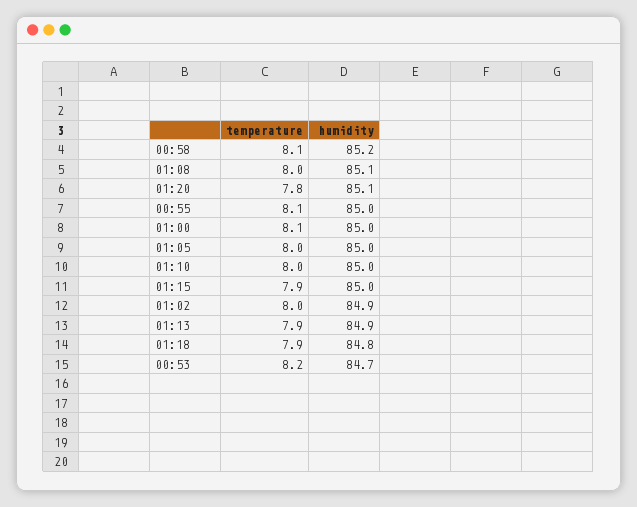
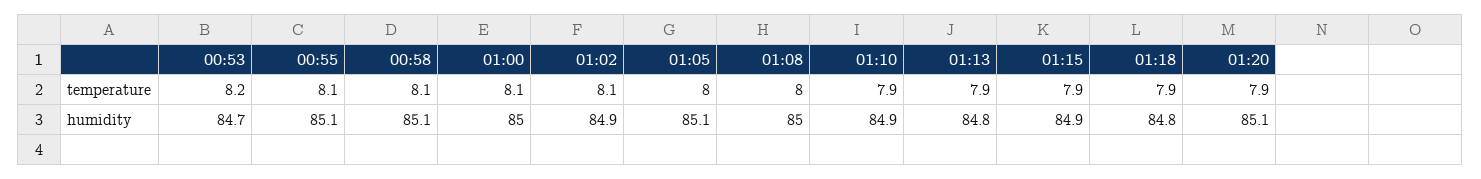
humidity, 00:58: 85.2 -> 85.1
humidity, 01:08: 85.1 -> 85
temperature, 01:20: 7.8 -> 7.9
humidity, 00:55: 85 -> 85.1
humidity, 01:05: 85 -> 85.1
temperature, 01:10: 8 -> 7.9
humidity, 01:10: 85 -> 84.9
humidity, 01:15: 85 -> 84.9
temperature, 01:02: 8 -> 8.1
humidity, 01:13: 84.9 -> 84.8

